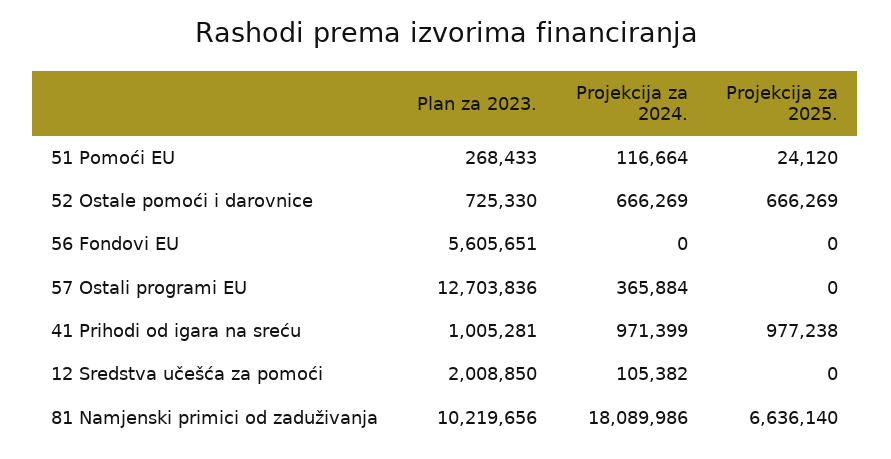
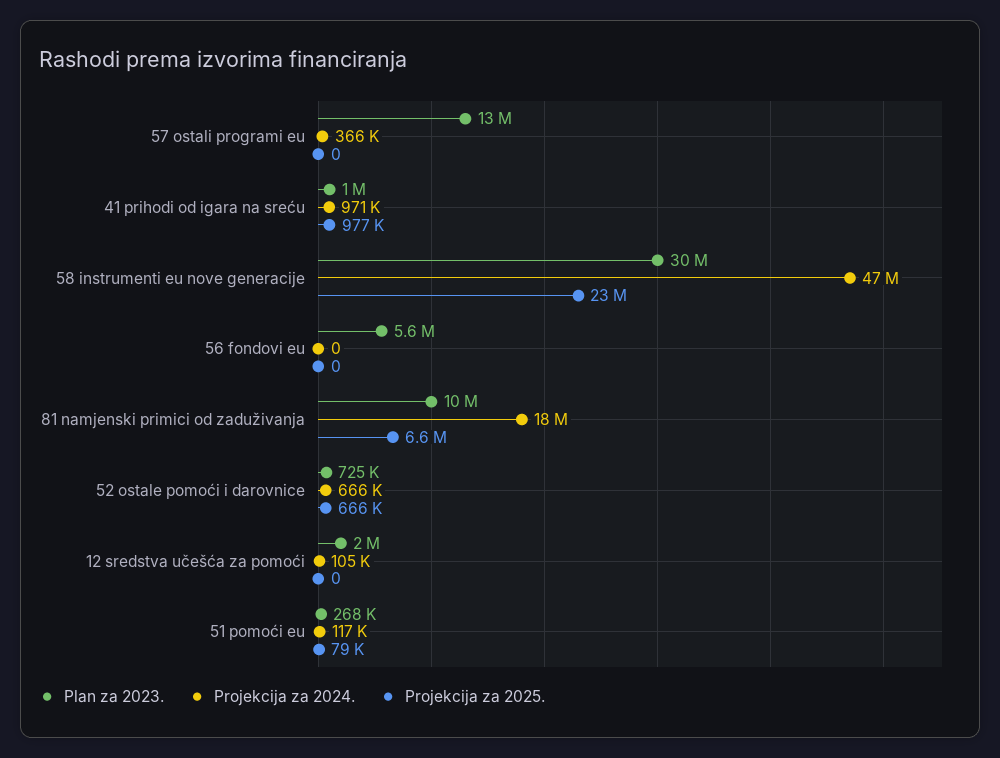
Projekcija za 2025., 51 Pomoći EU: 24120 -> 79000
Plan za 2023., 58 instrumenti eu nove generacije: none -> 30000000
Projekcija za 2024., 58 instrumenti eu nove generacije: none -> 47000000
Projekcija za 2025., 58 instrumenti eu nove generacije: none -> 23000000

